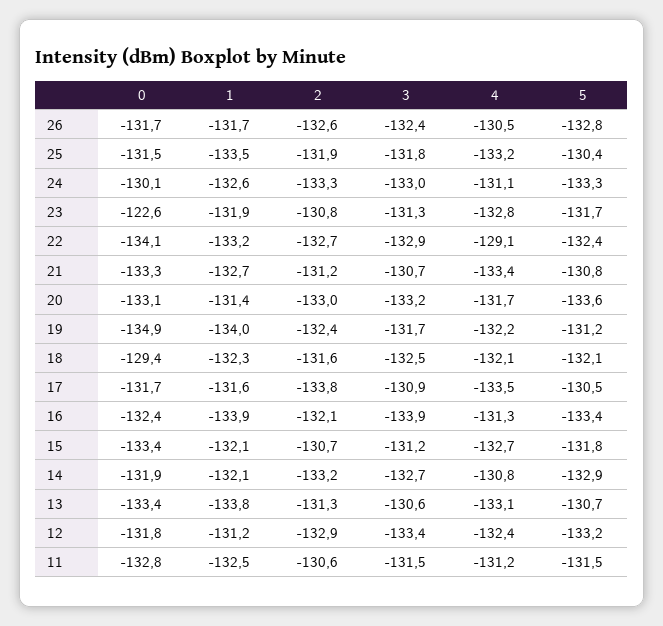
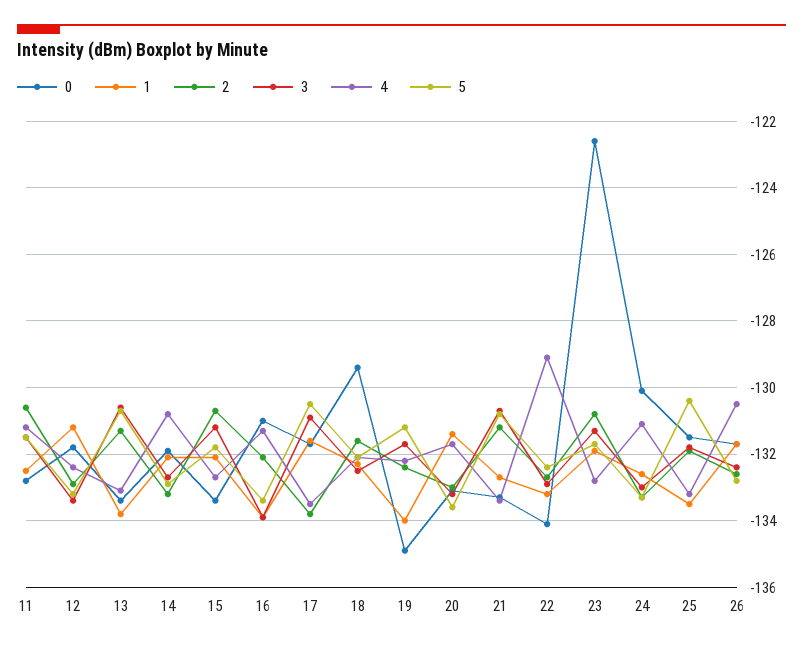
0, 16: -132.4 -> -131

